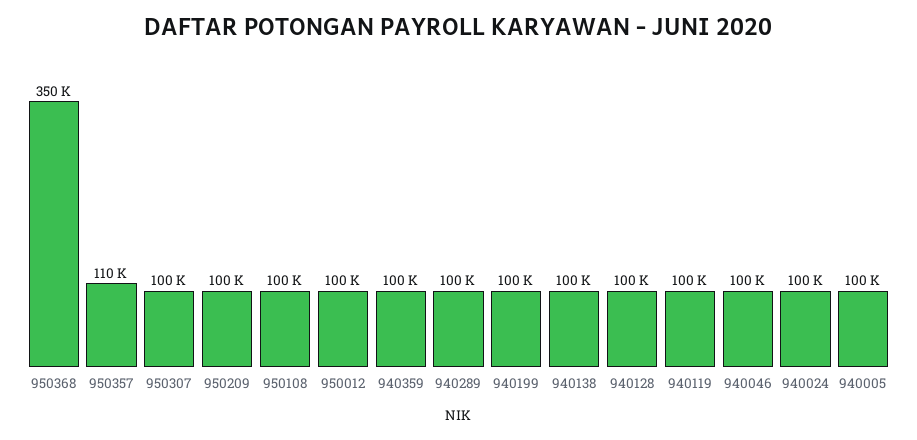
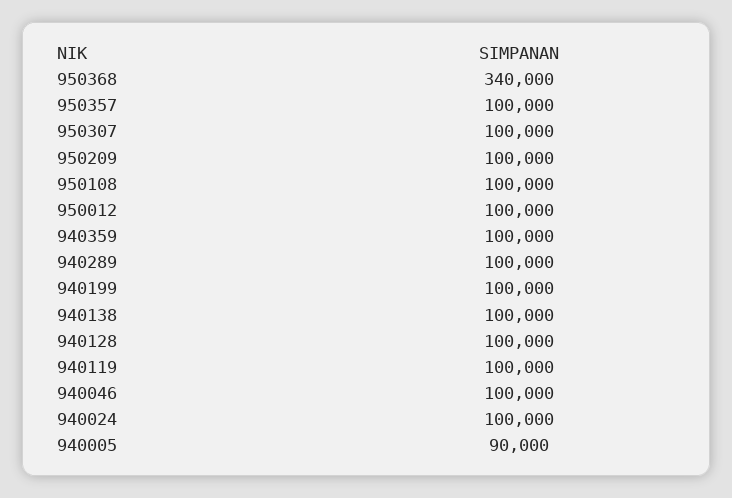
950368: 350000 -> 340000
950357: 110000 -> 100000
940005: 100000 -> 90000

